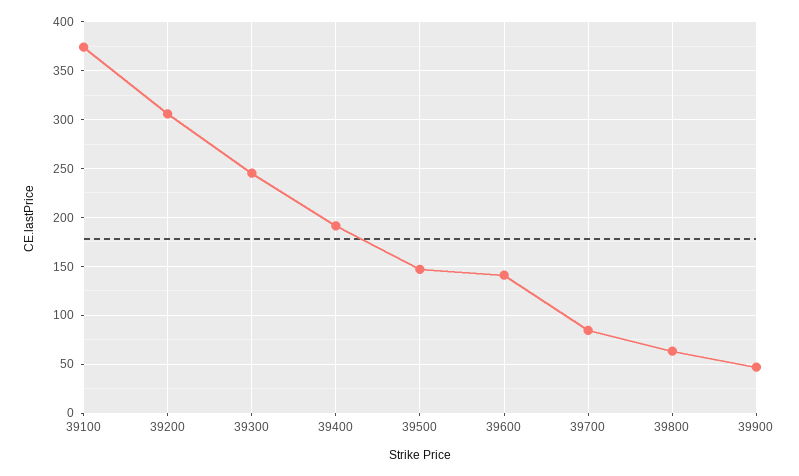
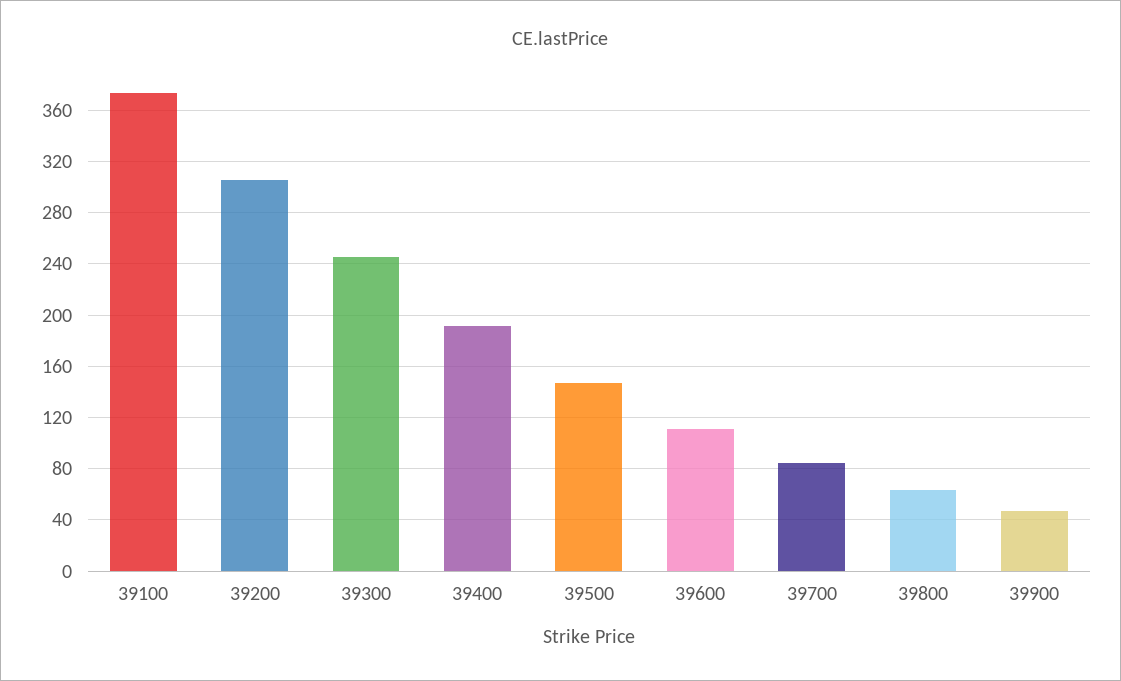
39600: 140 -> 110

